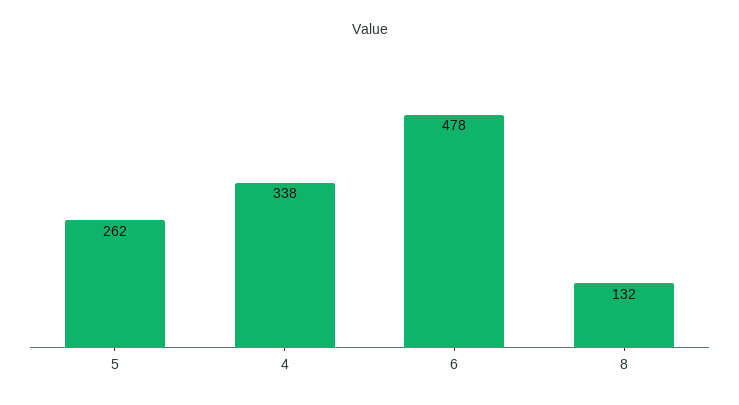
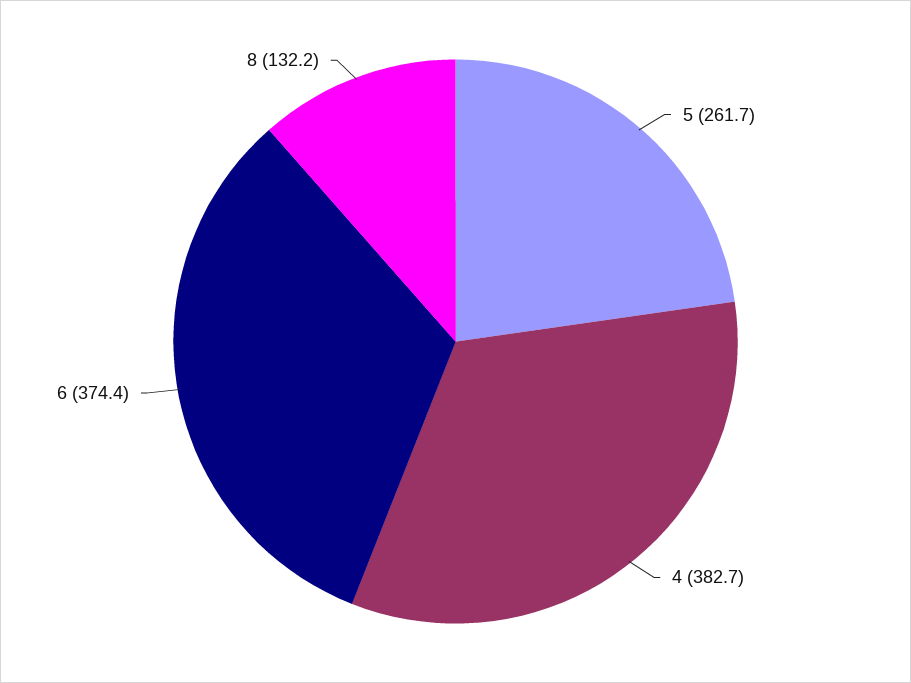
4: 338 -> 382.7
6: 478 -> 374.4

